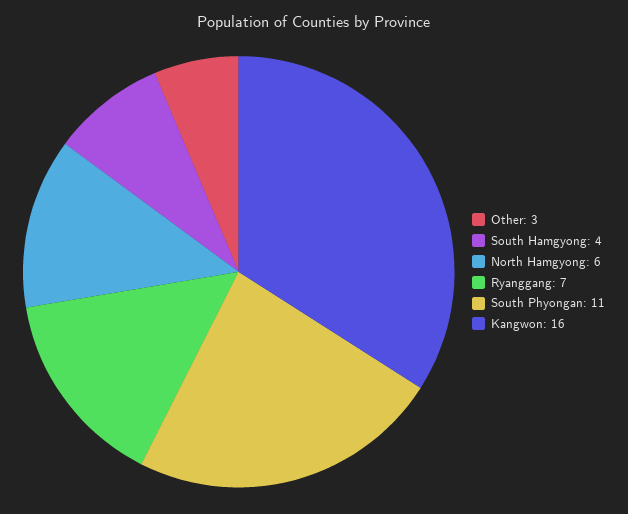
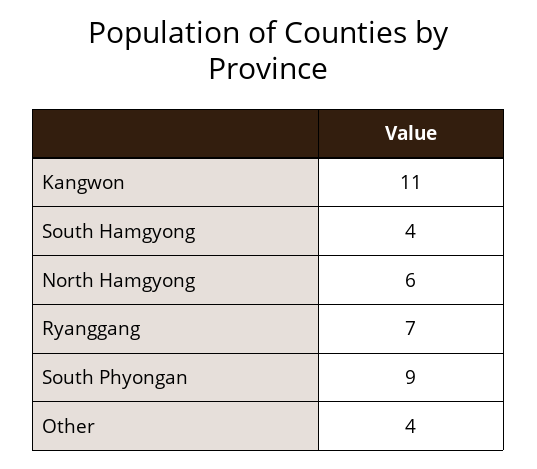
Other: 3 -> 4
South Phyongan: 11 -> 9
Kangwon: 16 -> 11

